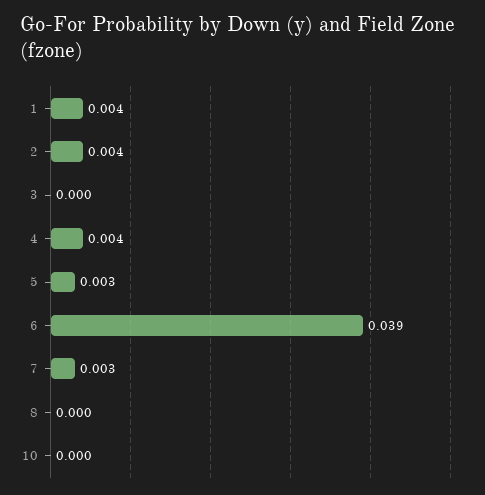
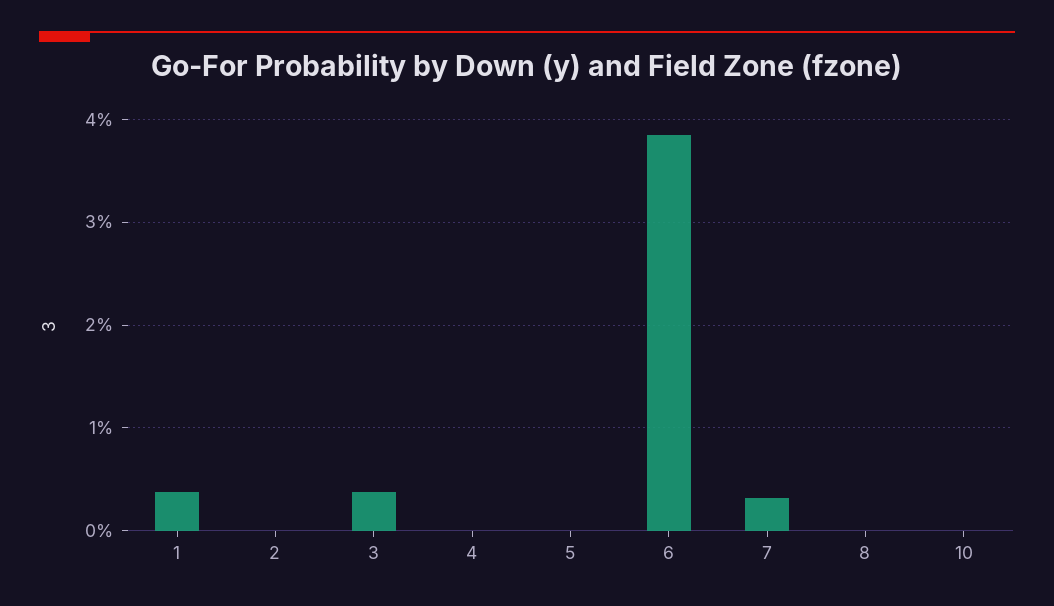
2: 0.004 -> 0
3: 0 -> 0.004
4: 0.004 -> 0
5: 0.003 -> 0

